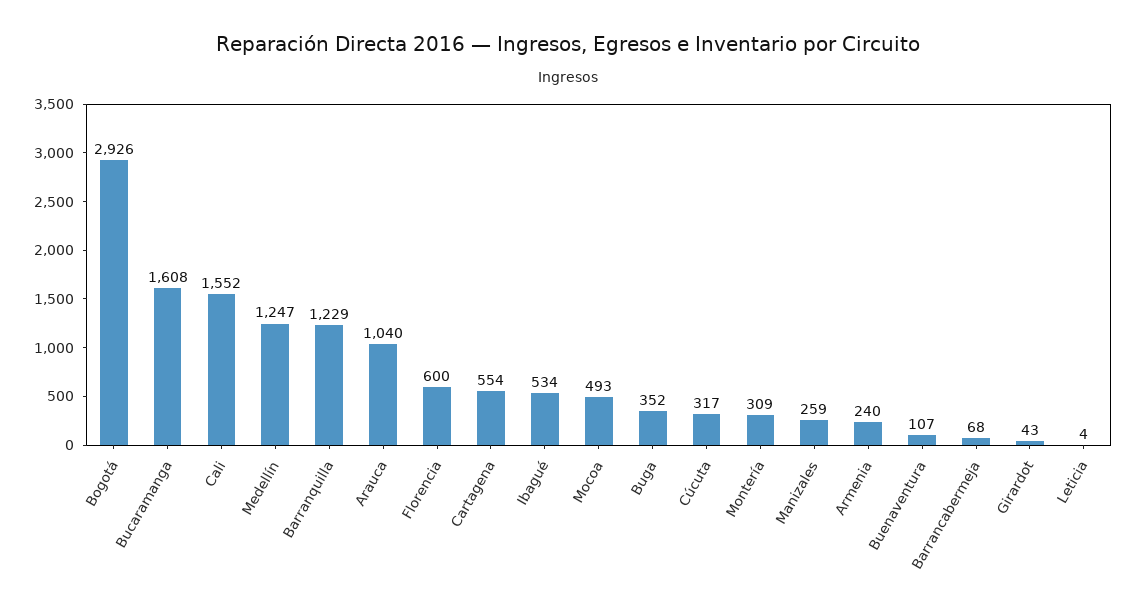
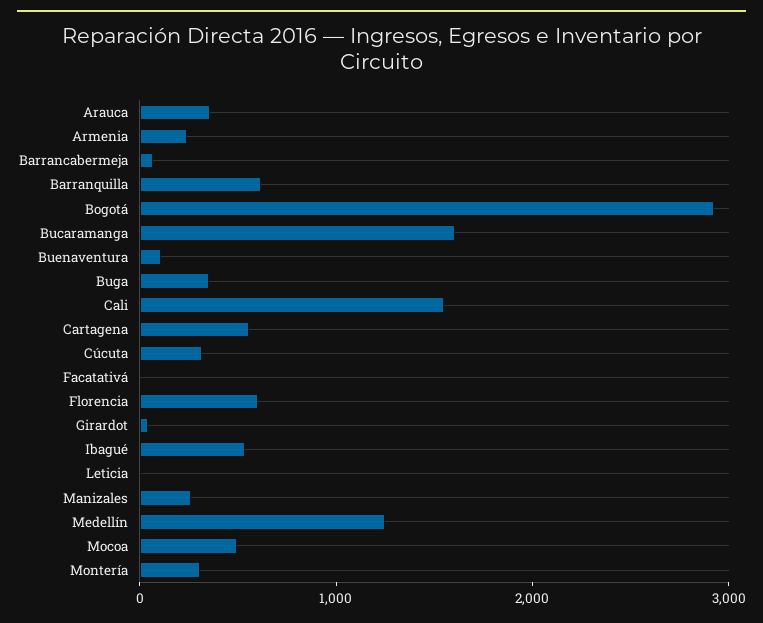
Barranquilla: 1229 -> 600
Arauca: 1040 -> 400
Facatativá: none -> 0

